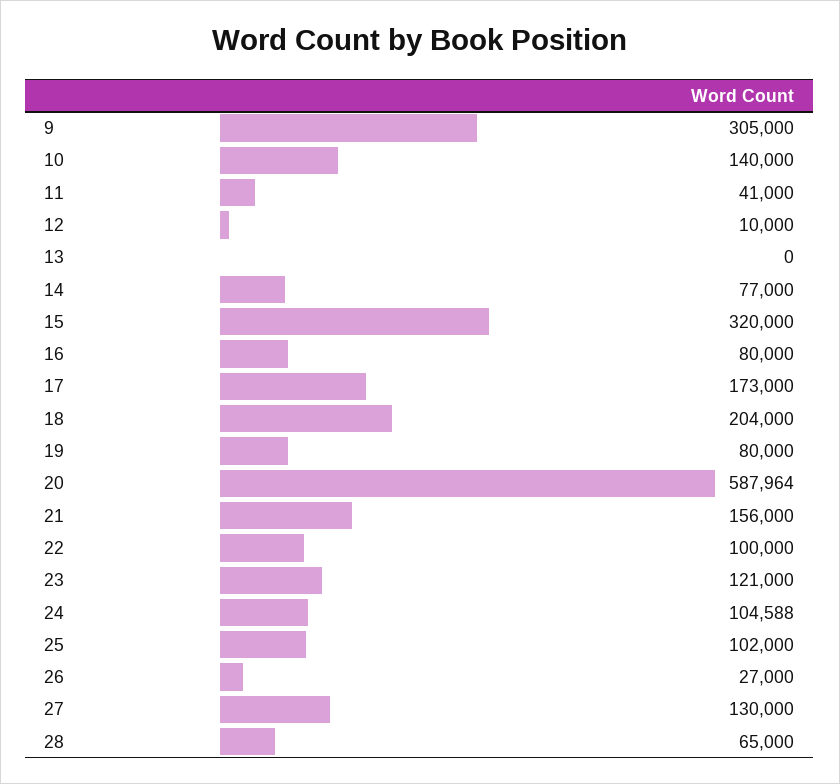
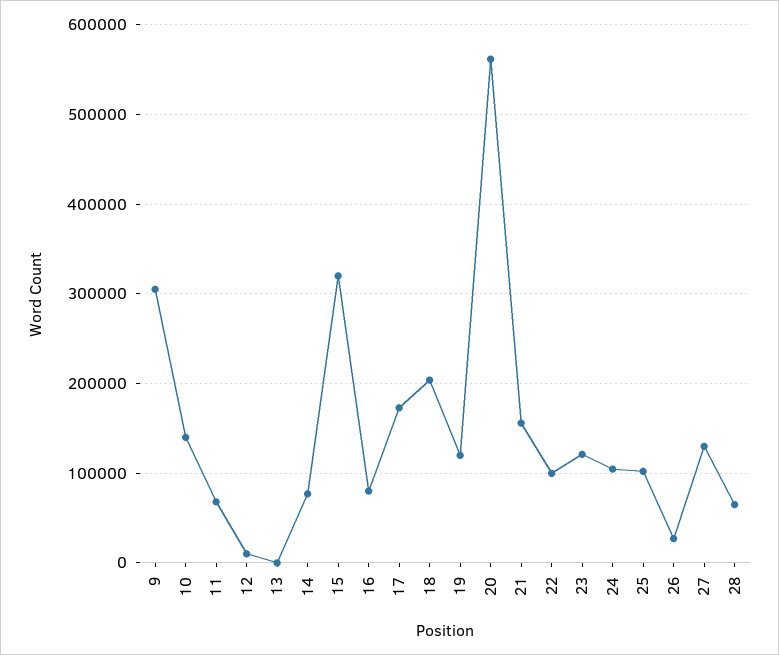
11: 41000 -> 70000
19: 80000 -> 120000
20: 587964 -> 560000

